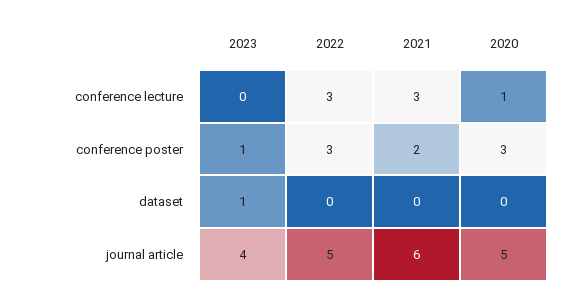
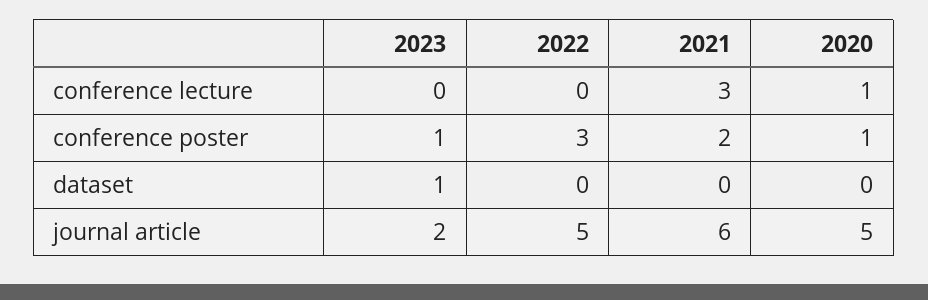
2022, conference lecture: 3 -> 0
2020, conference poster: 3 -> 1
2023, journal article: 4 -> 2

